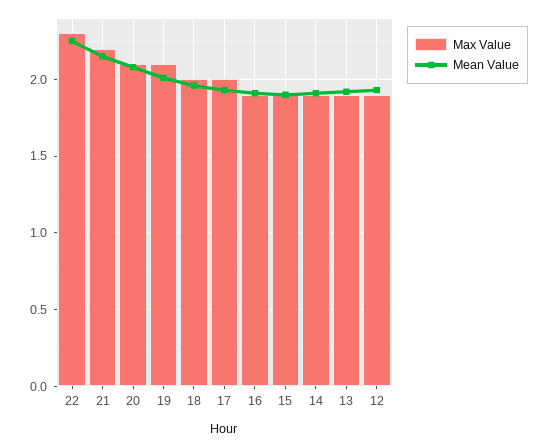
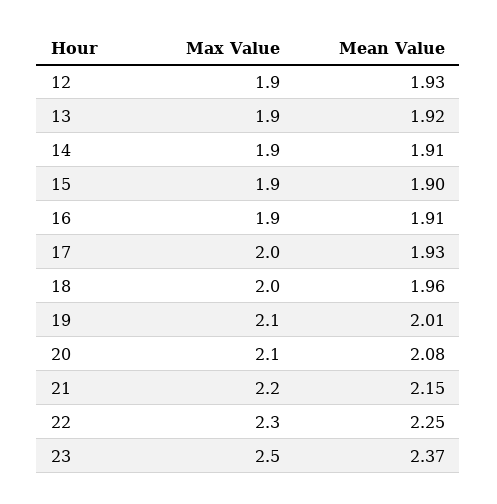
Max Value, 23: none -> 2.5
Mean Value, 23: none -> 2.37

